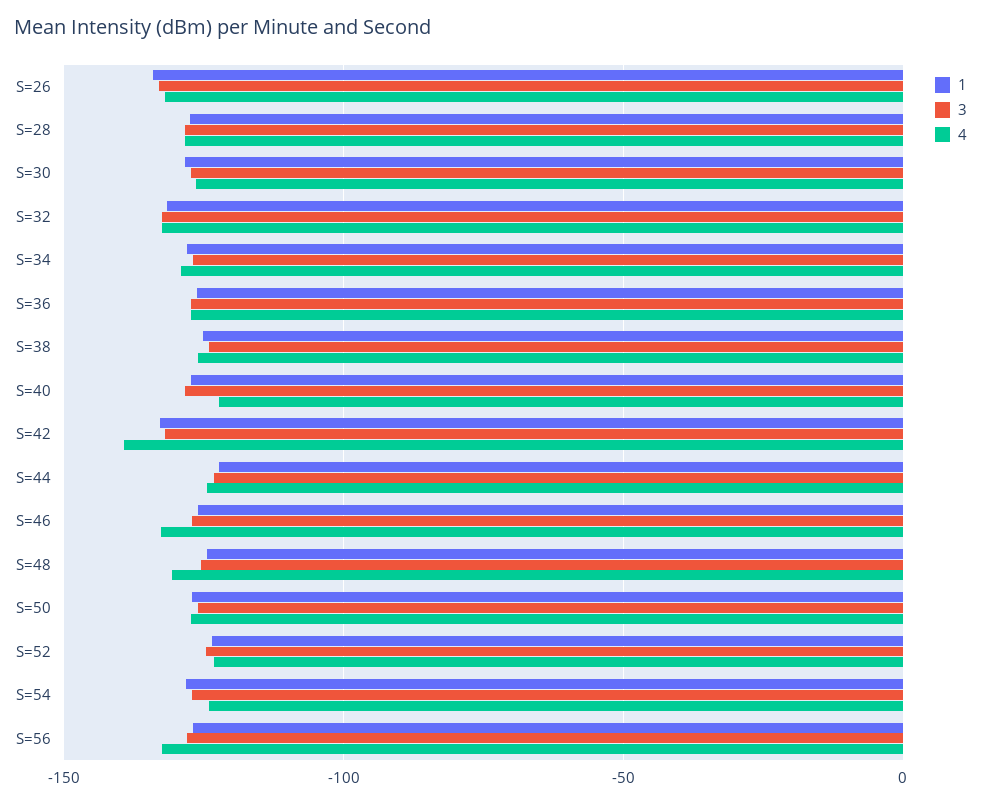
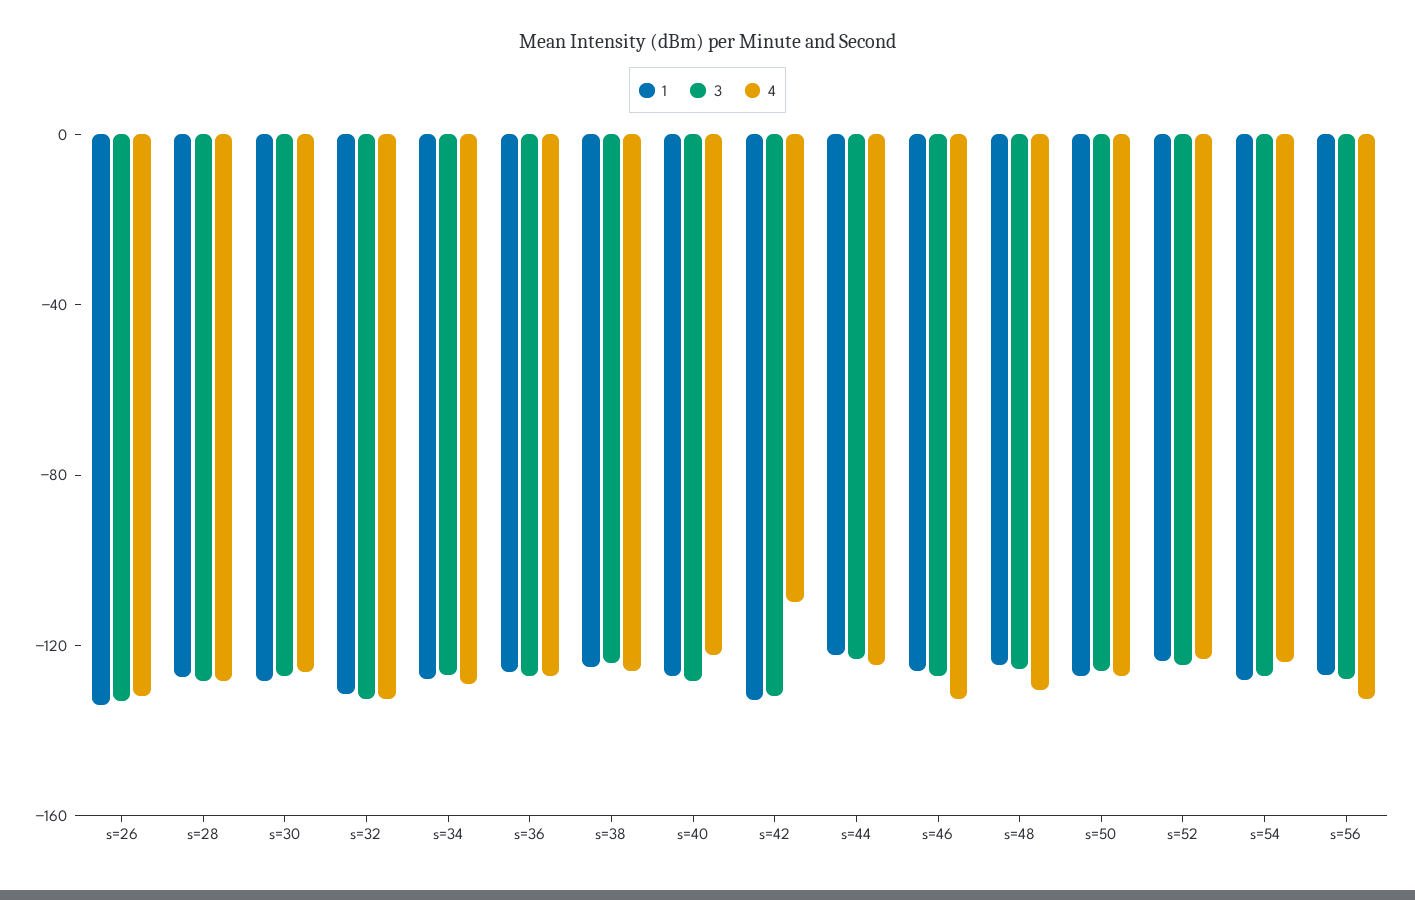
4, S=42: -140 -> -110

